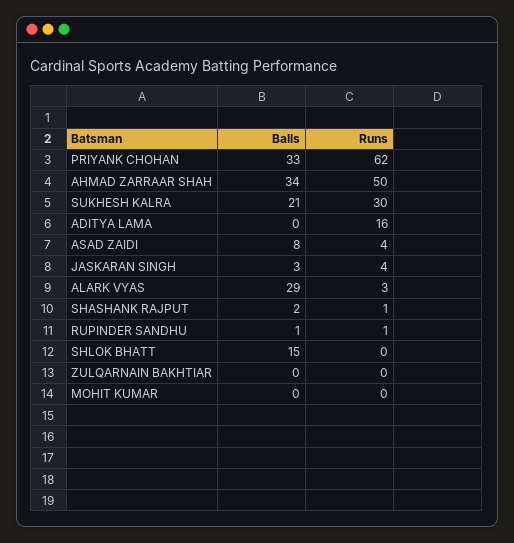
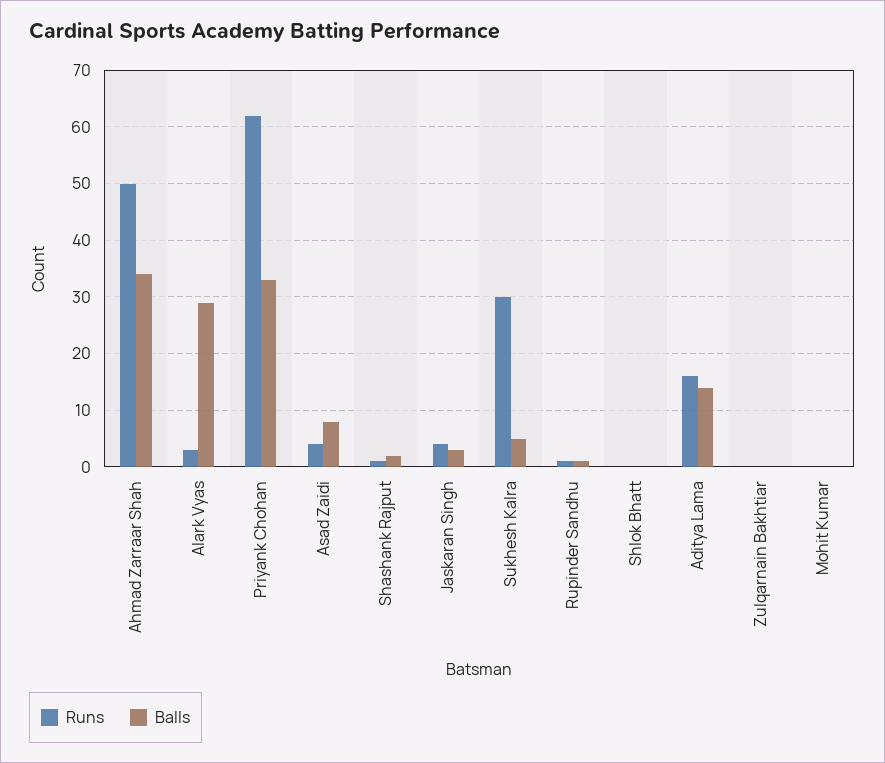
Balls, SUKHESH KALRA: 21 -> 5
Balls, ADITYA LAMA: 0 -> 15
Balls, SHLOK BHATT: 15 -> 0

